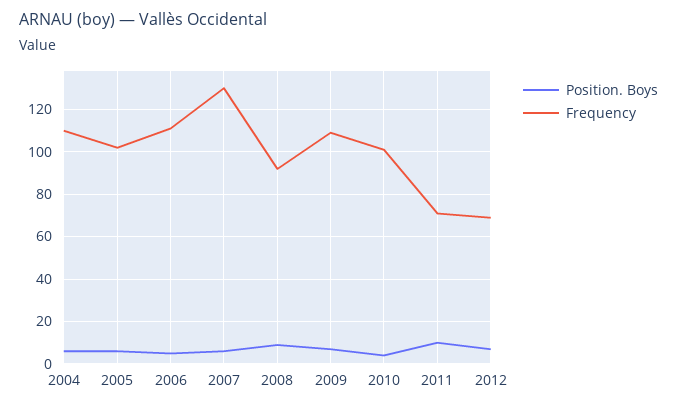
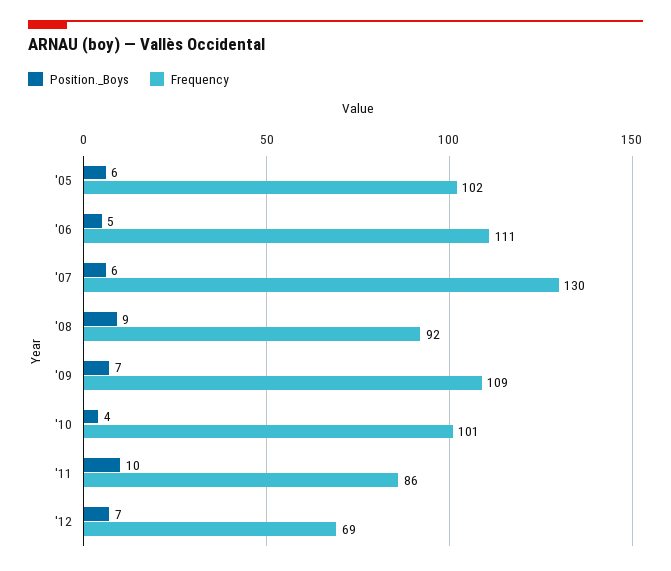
Position. Boys, 2004: 5 -> none
Frequency, 2004: 110 -> none
Frequency, 2011: 70 -> 86

